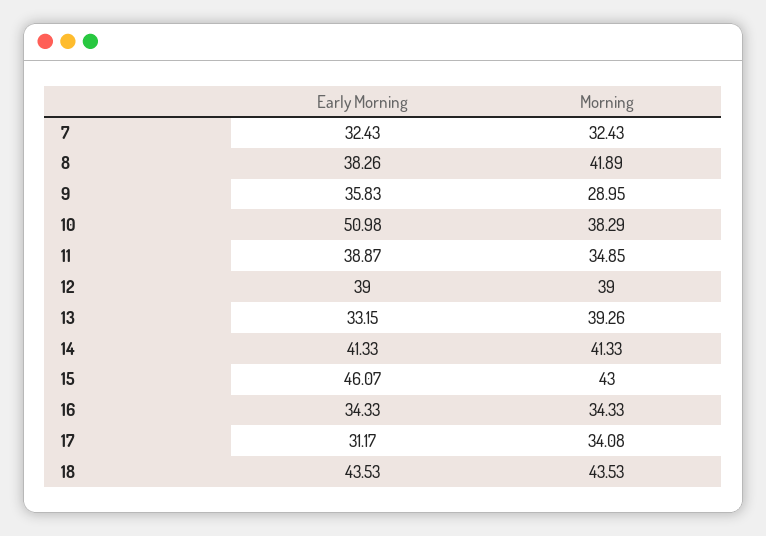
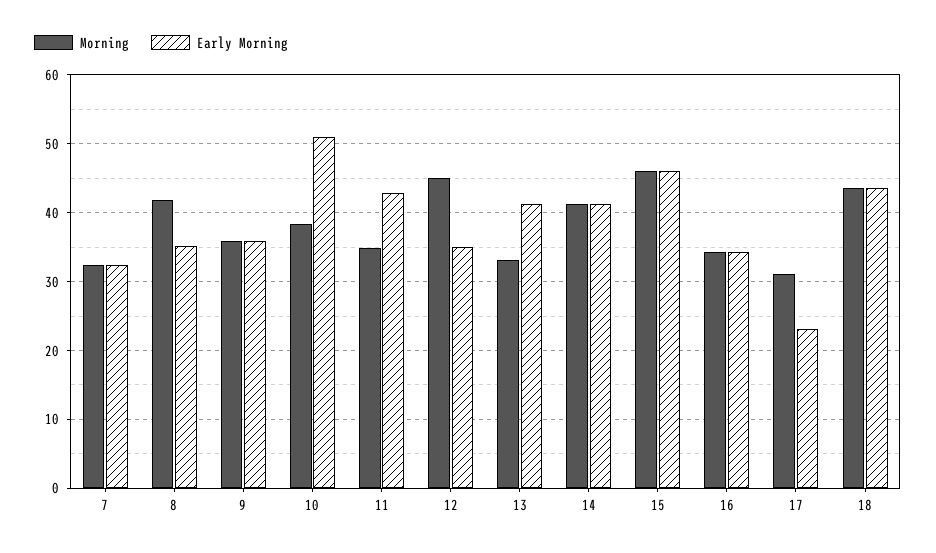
Early Morning, 8: 38.26 -> 35
Morning, 9: 28.95 -> 36
Early Morning, 11: 38.87 -> 43
Early Morning, 12: 39 -> 35
Morning, 12: 39 -> 45
Early Morning, 13: 33.15 -> 41
Morning, 13: 39.26 -> 33
Morning, 15: 43 -> 46
Early Morning, 17: 31.17 -> 23
Morning, 17: 34.08 -> 31

